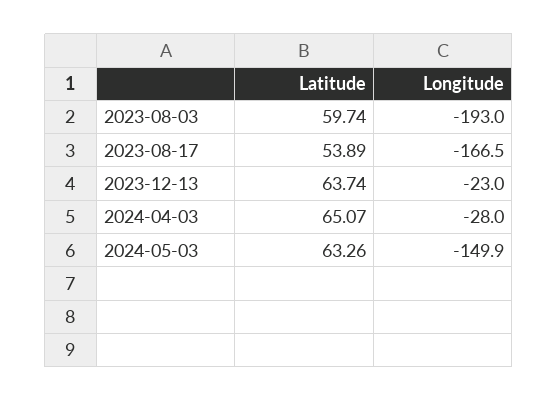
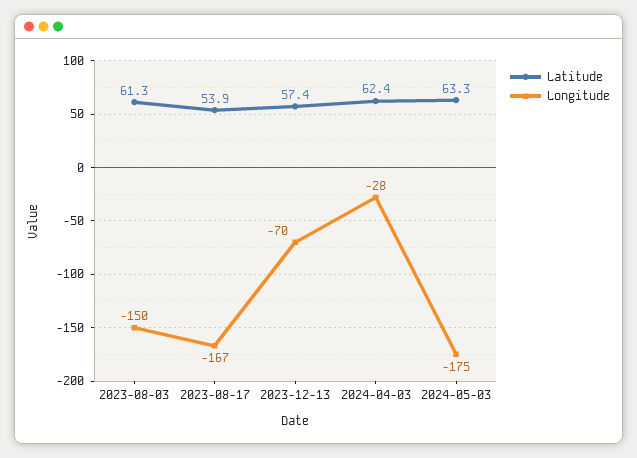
Latitude, 2023-08-03: 59.74 -> 61.3
Longitude, 2023-08-03: -193 -> -150
Latitude, 2023-12-13: 63.74 -> 57.4
Longitude, 2023-12-13: -23 -> -70
Latitude, 2024-04-03: 65.07 -> 62.4
Longitude, 2024-05-03: -149.9 -> -175

